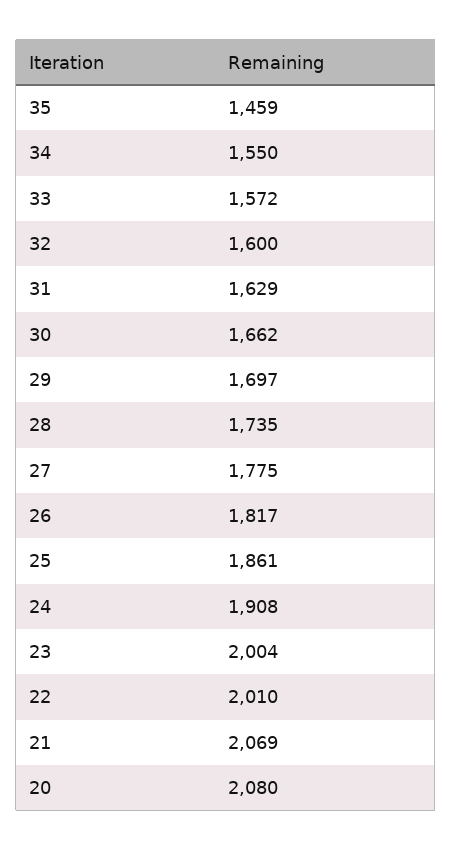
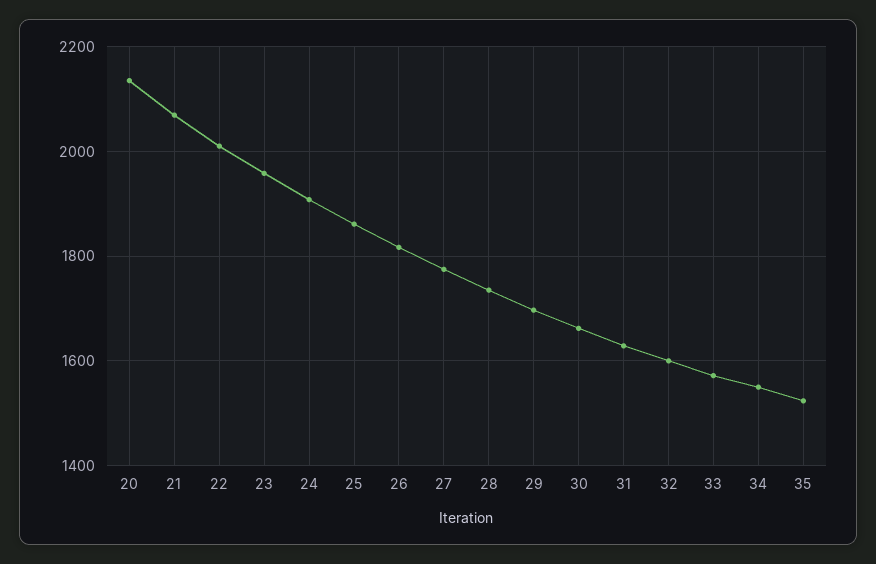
35: 1459 -> 1520
23: 2004 -> 1960
20: 2080 -> 2140

